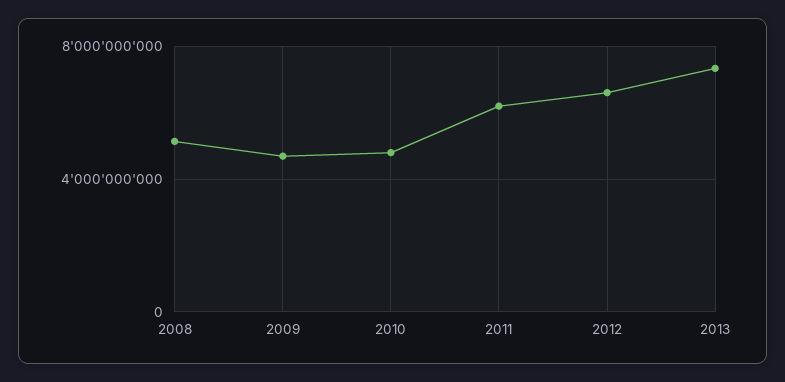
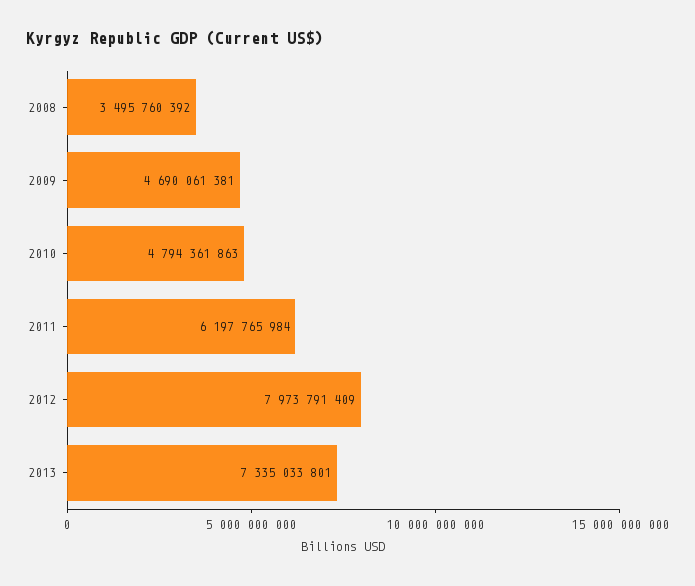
2008: 5000000000 -> 3495760392
2012: 6500000000 -> 7973791409

